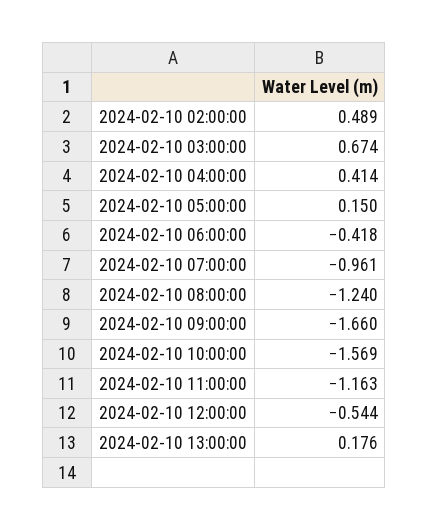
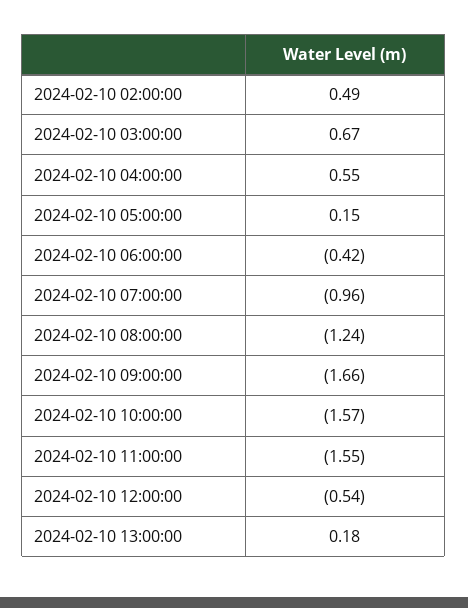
2024-02-10 04:00:00: 0.414 -> 0.55
2024-02-10 11:00:00: -1.163 -> -1.55

